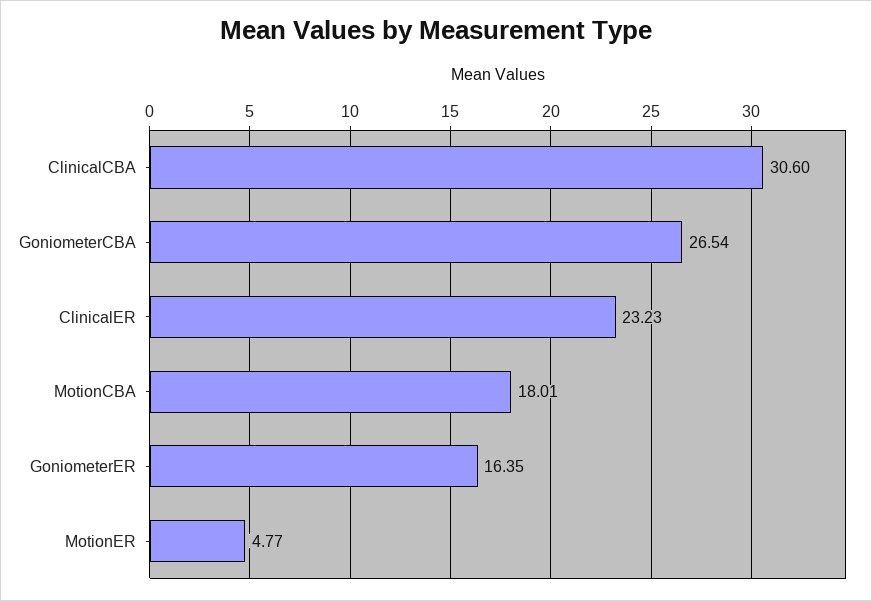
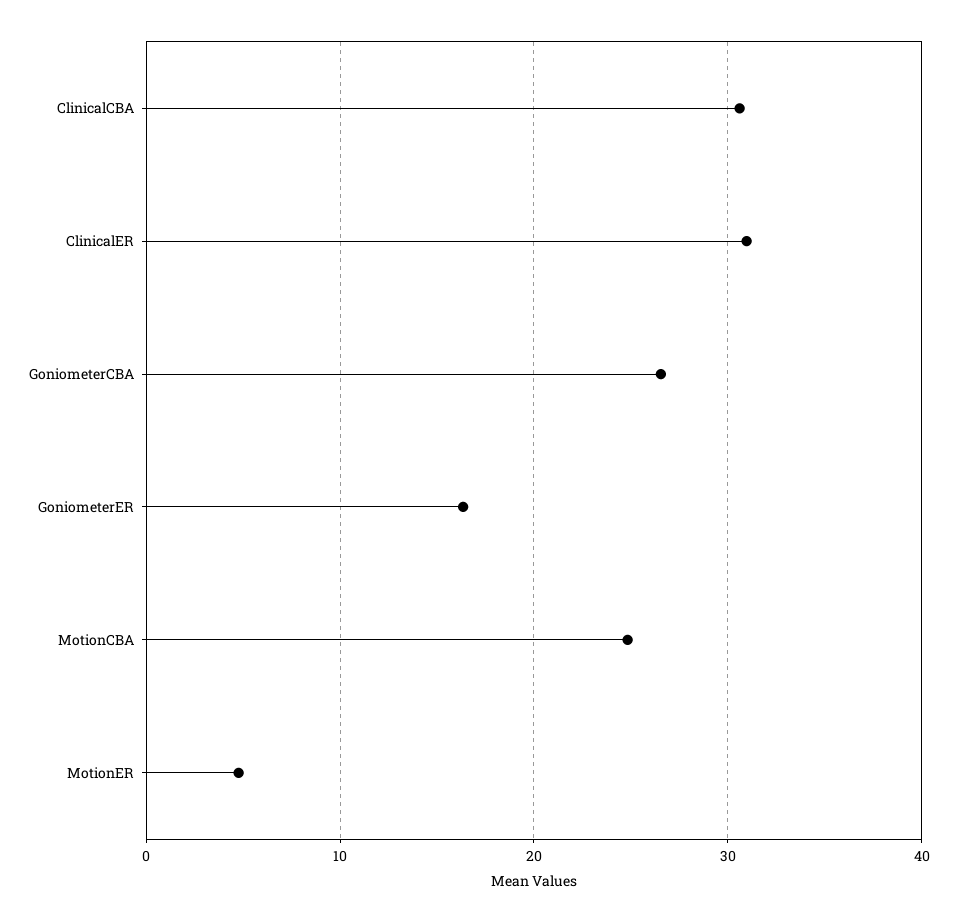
ClinicalER: 23.23 -> 31
MotionCBA: 18.01 -> 25

